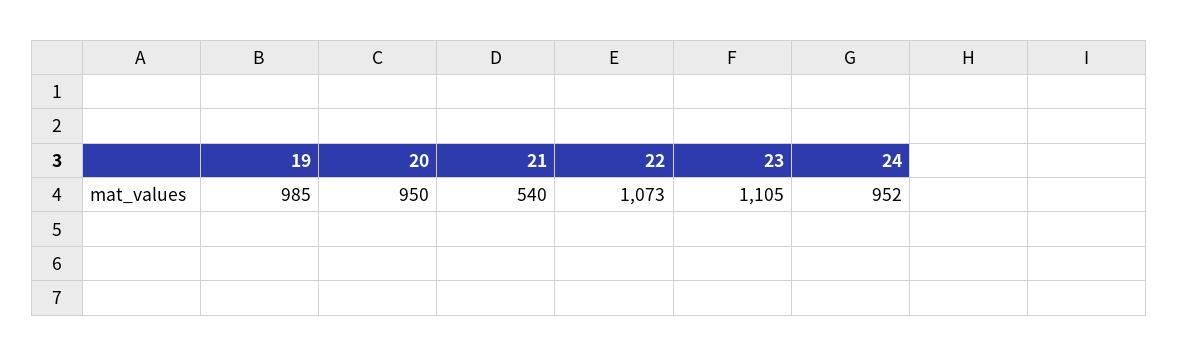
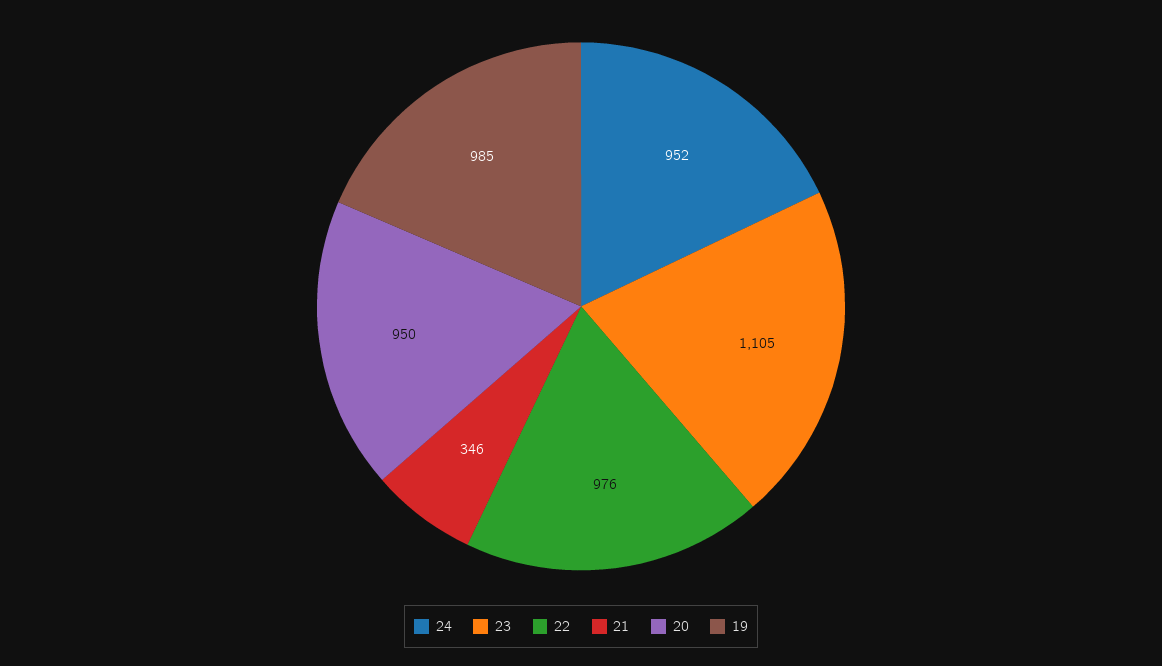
21: 540 -> 346
22: 1073 -> 976

